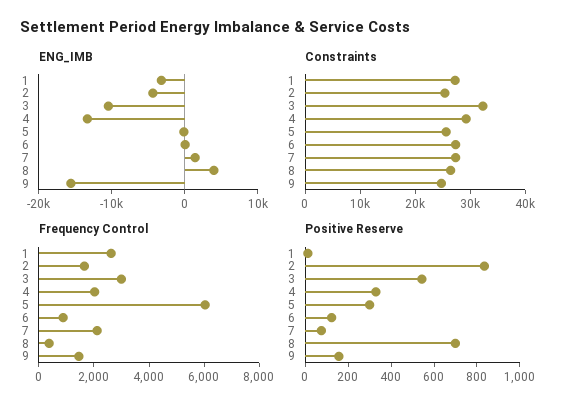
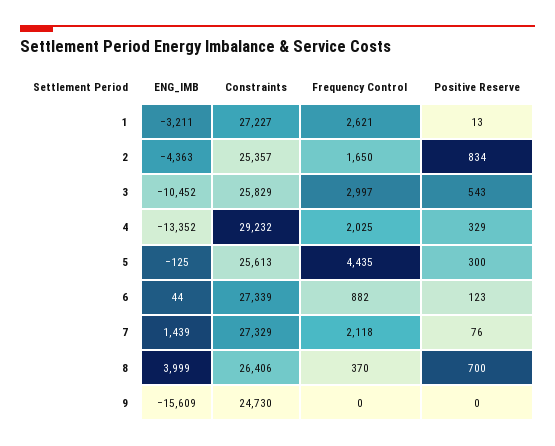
Constraints, 3: 32000 -> 25829
Frequency Control, 5: 6000 -> 4435
Frequency Control, 9: 1500 -> 0
Positive Reserve, 9: 150 -> 0

